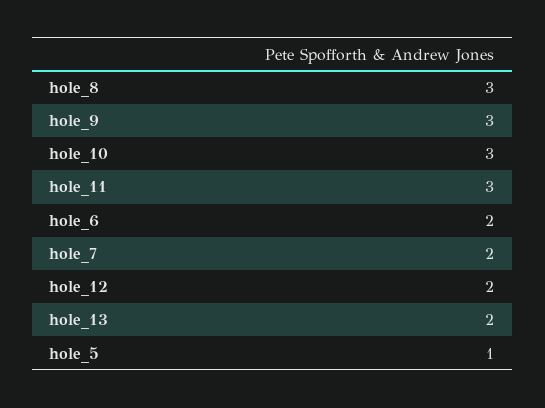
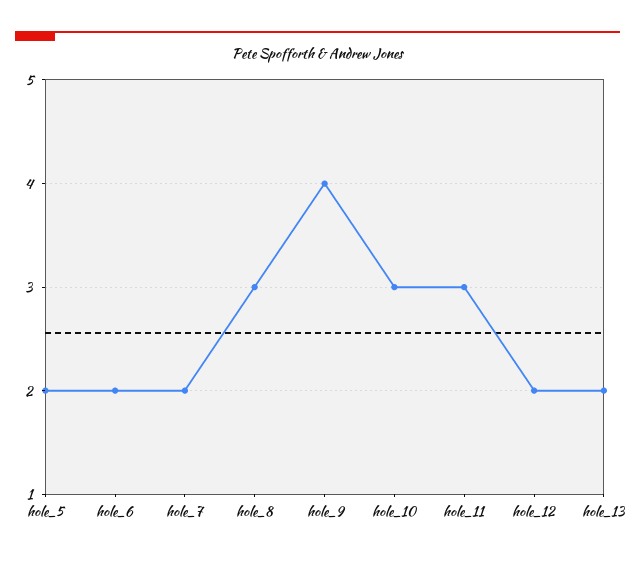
hole_9: 3 -> 4
hole_5: 1 -> 2

